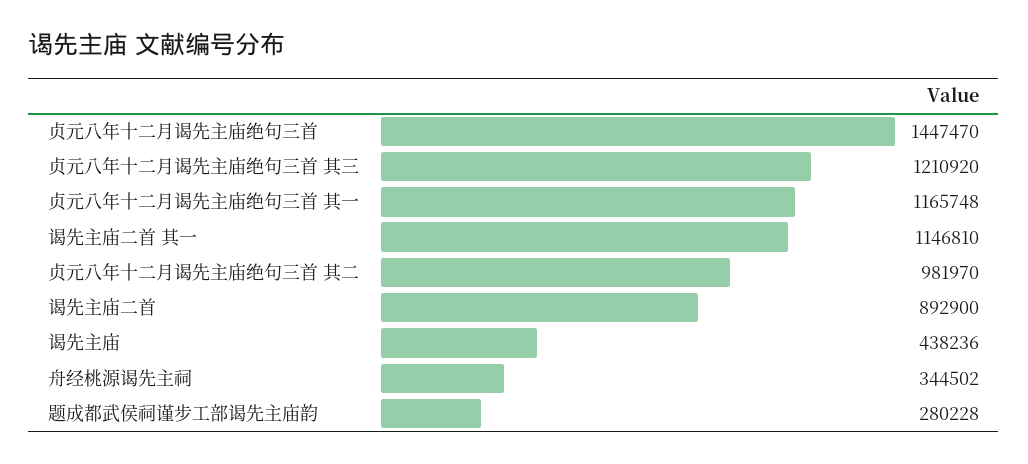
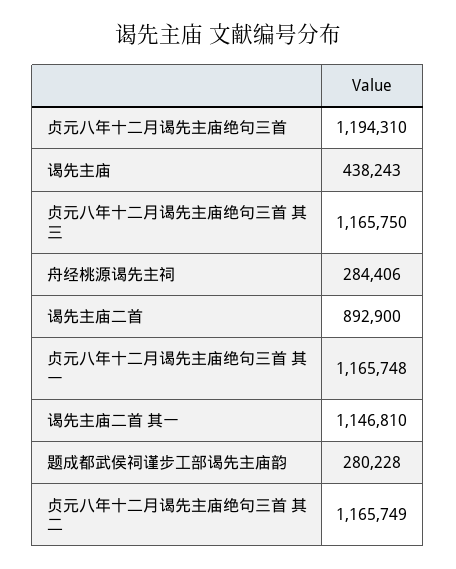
贞元八年十二月谒先主庙绝句三首: 1447470 -> 1194310
贞元八年十二月谒先主庙绝句三首 其三: 1210920 -> 1165750
贞元八年十二月谒先主庙绝句三首 其二: 981970 -> 1165749
谒先主庙: 438236 -> 438243
舟经桃源谒先主祠: 344502 -> 284406

